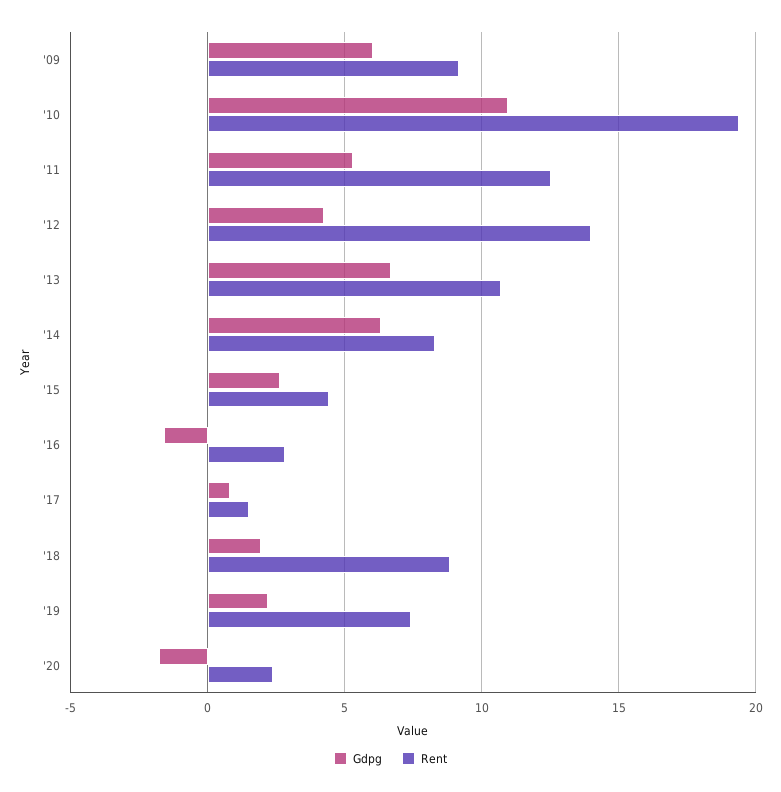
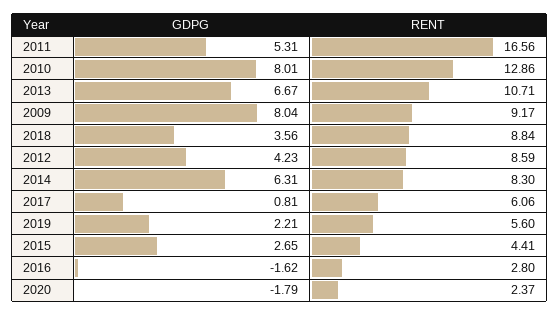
Gdpg, '09: 6 -> 8.04
Gdpg, '10: 11 -> 8.01
Rent, '10: 19.5 -> 12.86
Rent, '11: 12.5 -> 16.56
Rent, '12: 14 -> 8.59
Rent, '17: 1.5 -> 6.06
Gdpg, '18: 2 -> 3.56
Rent, '19: 7.5 -> 5.6

